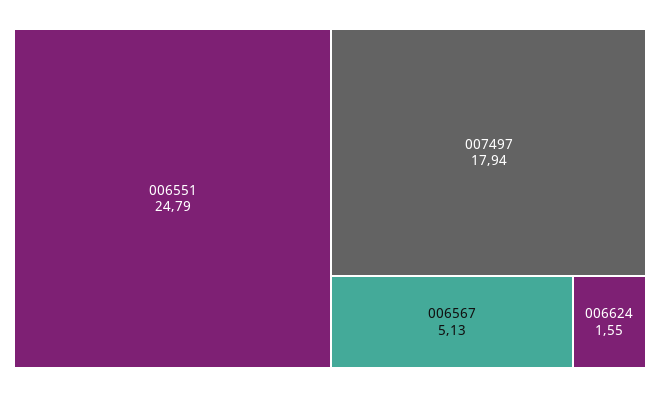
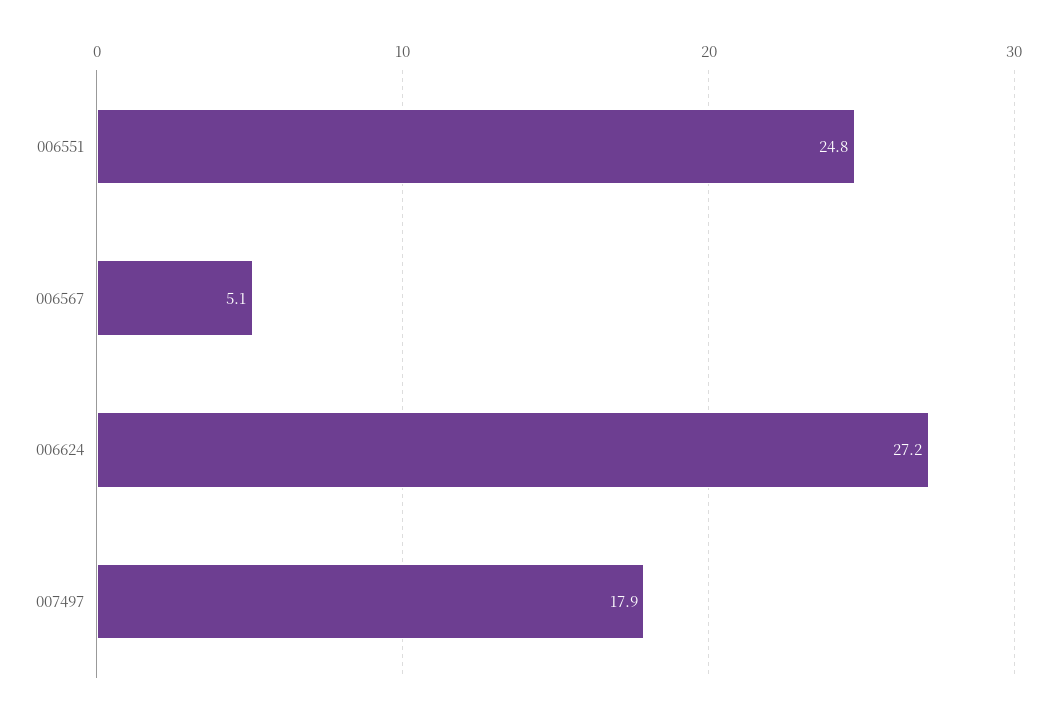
006624: 1.55 -> 27.2

